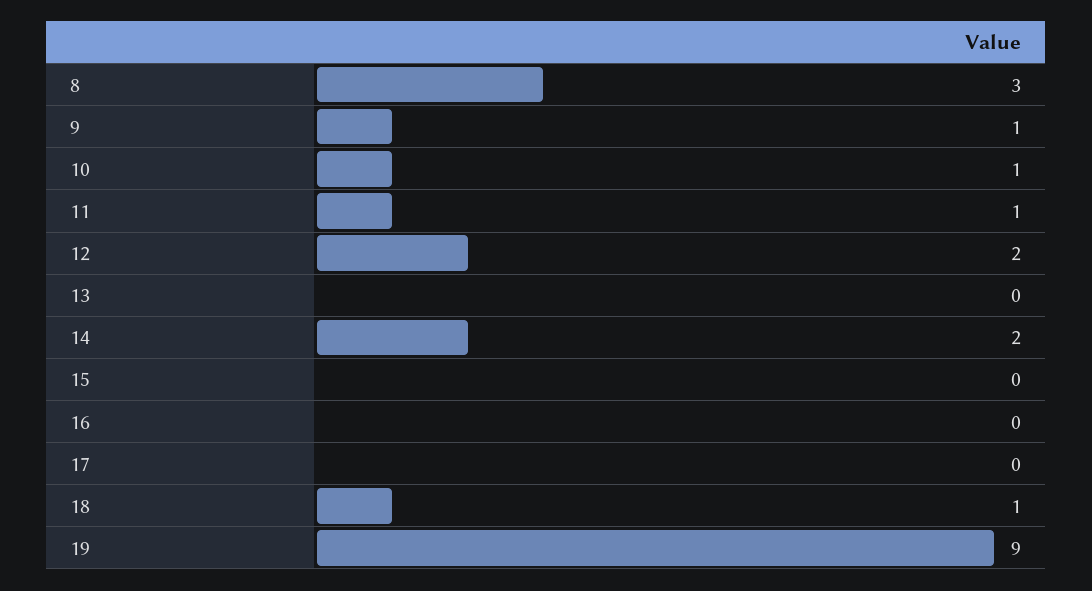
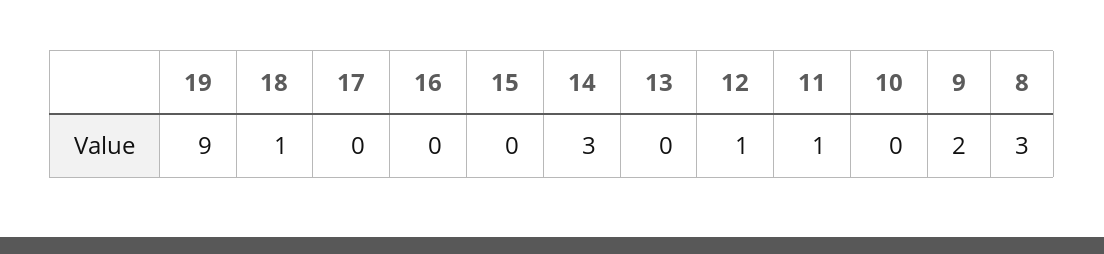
9: 1 -> 2
10: 1 -> 0
12: 2 -> 1
14: 2 -> 3

